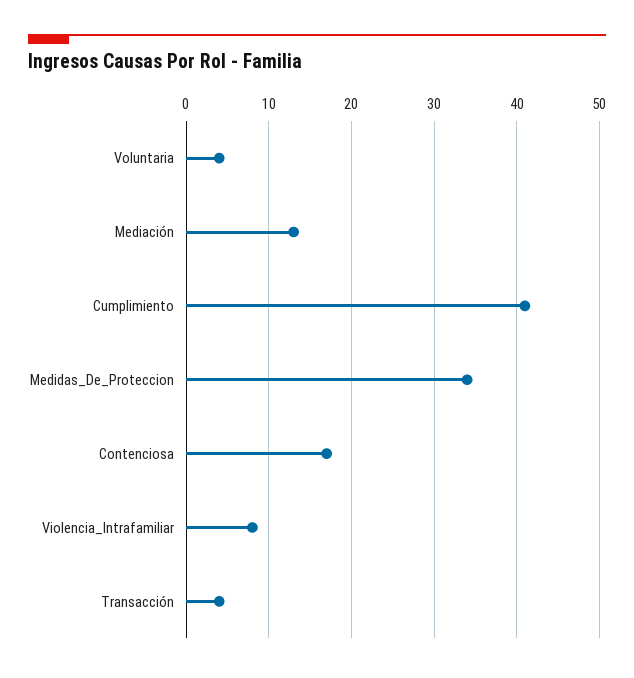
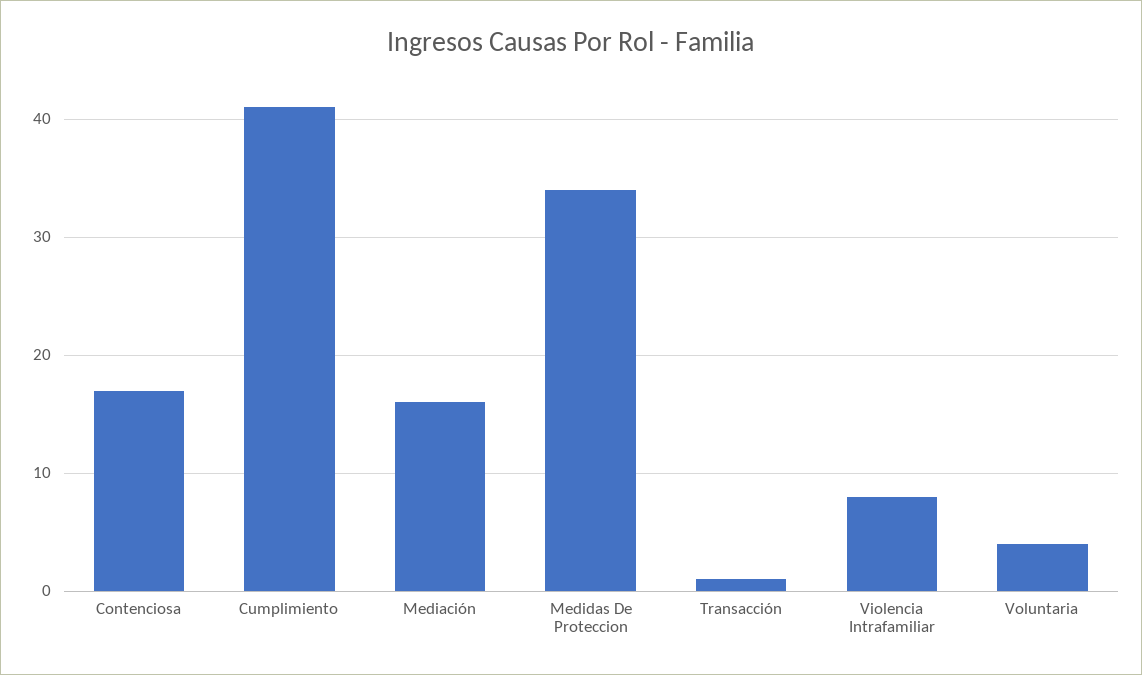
Mediación: 13 -> 16
Transacción: 4 -> 1

